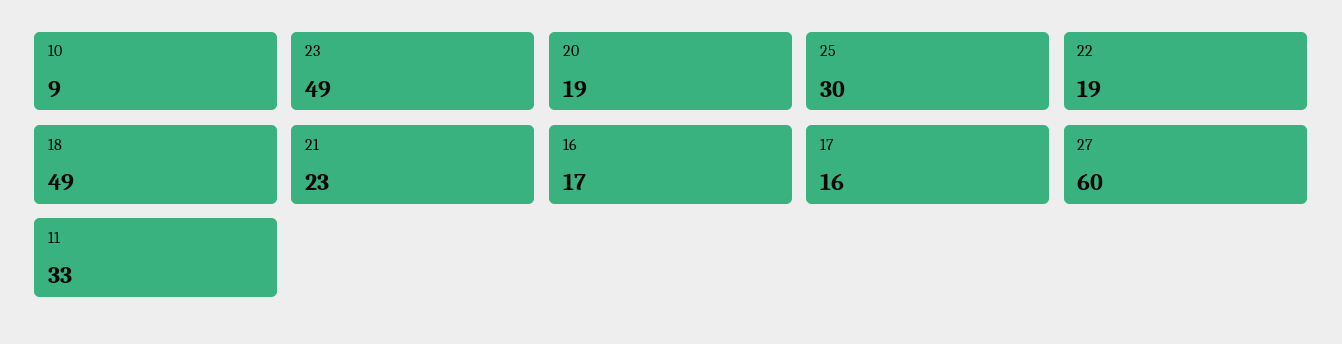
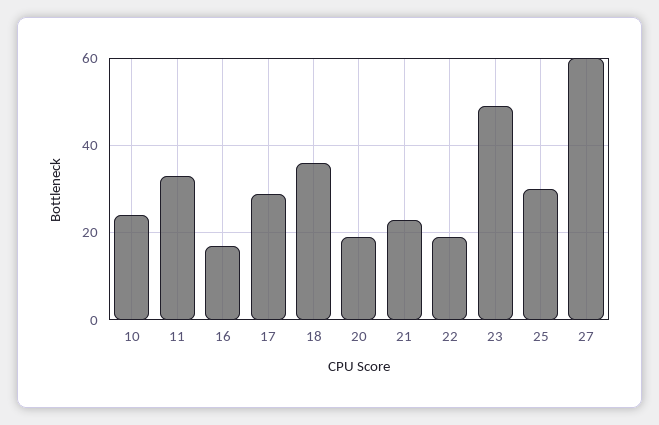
10: 9 -> 25
18: 49 -> 35
17: 16 -> 30

